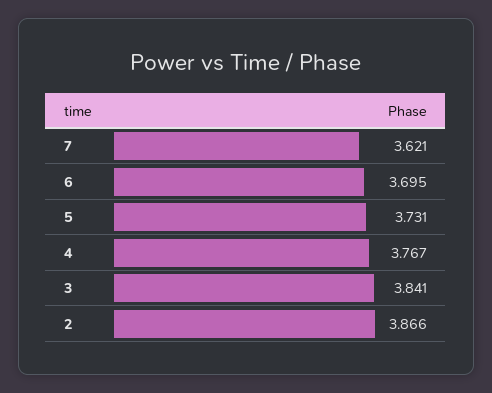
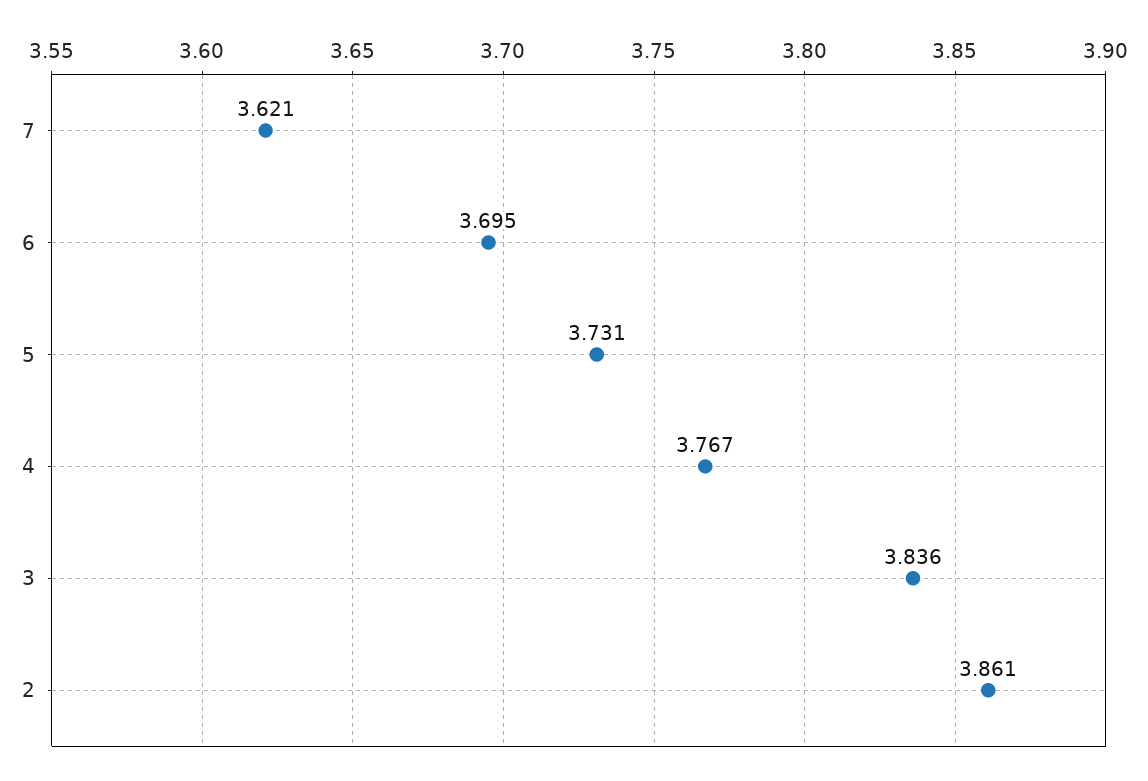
3: 3.841 -> 3.836
2: 3.866 -> 3.861

